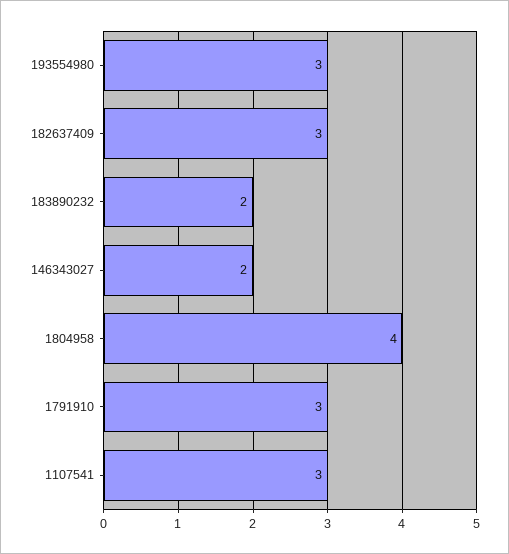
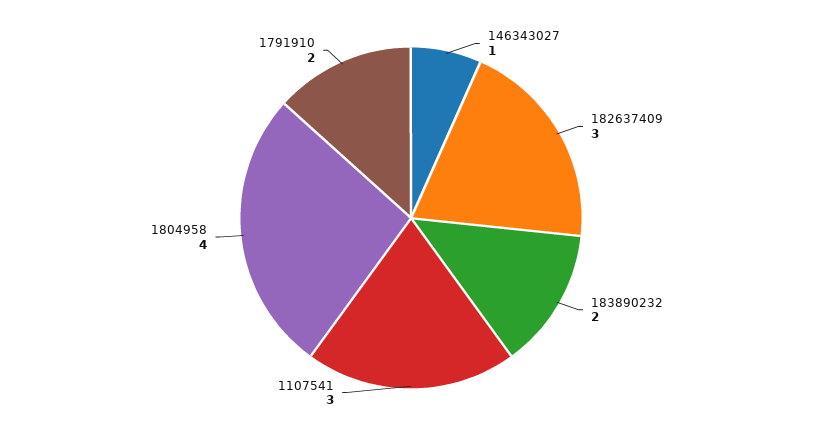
193554980: 3 -> none
146343027: 2 -> 1
1791910: 3 -> 2

